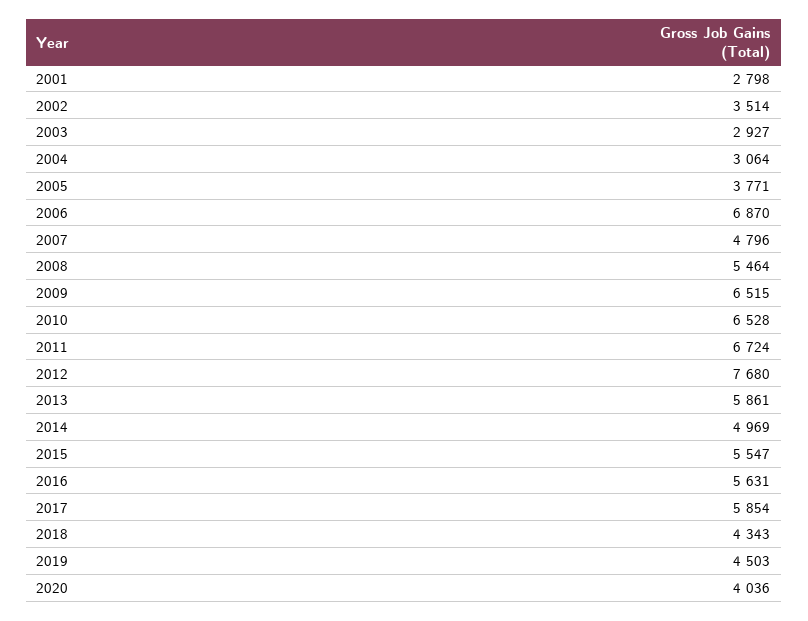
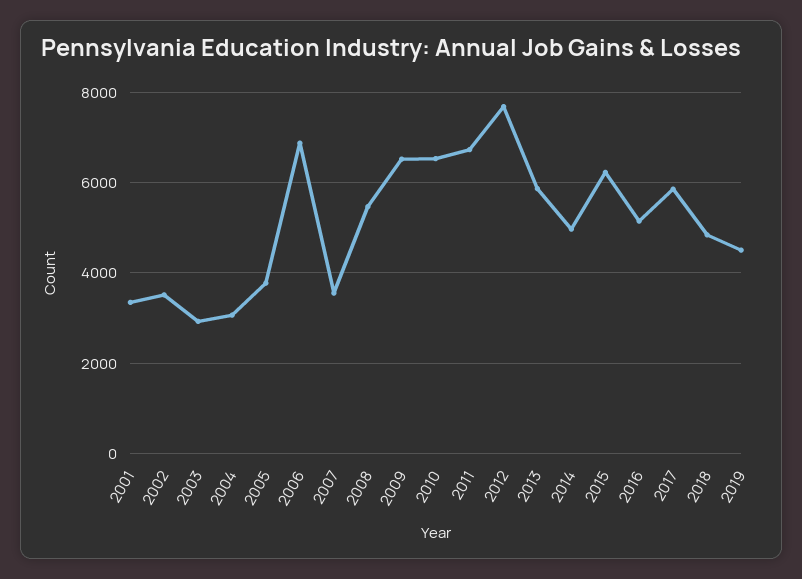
2001: 2798 -> 3400
2007: 4796 -> 3600
2015: 5547 -> 6200
2016: 5631 -> 5200
2018: 4343 -> 4800
2020: 4036 -> none

